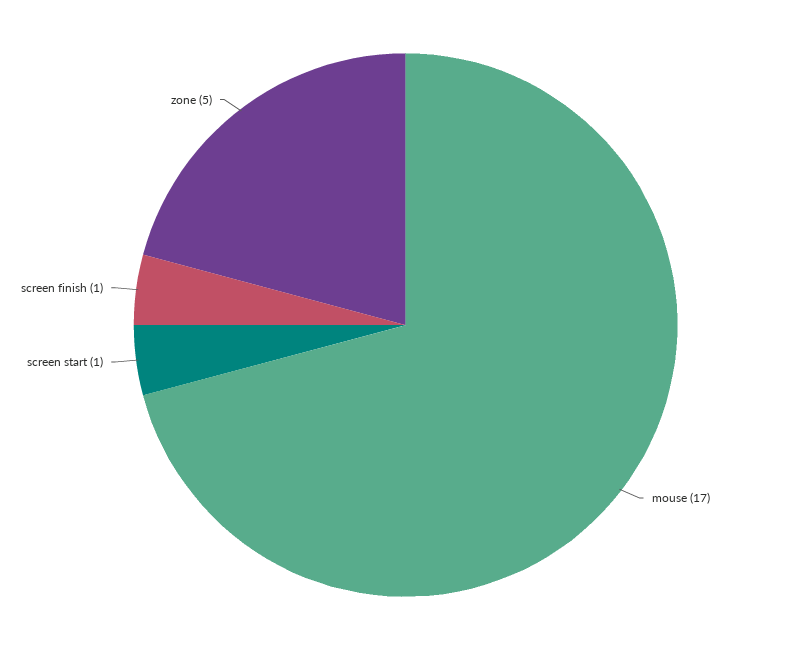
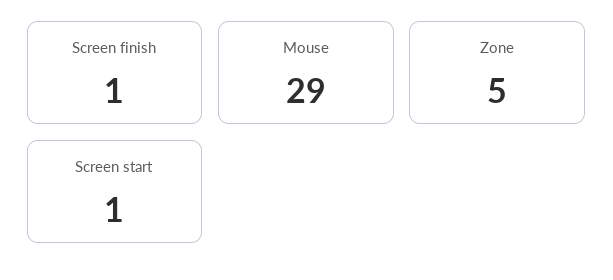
mouse: 17 -> 29

